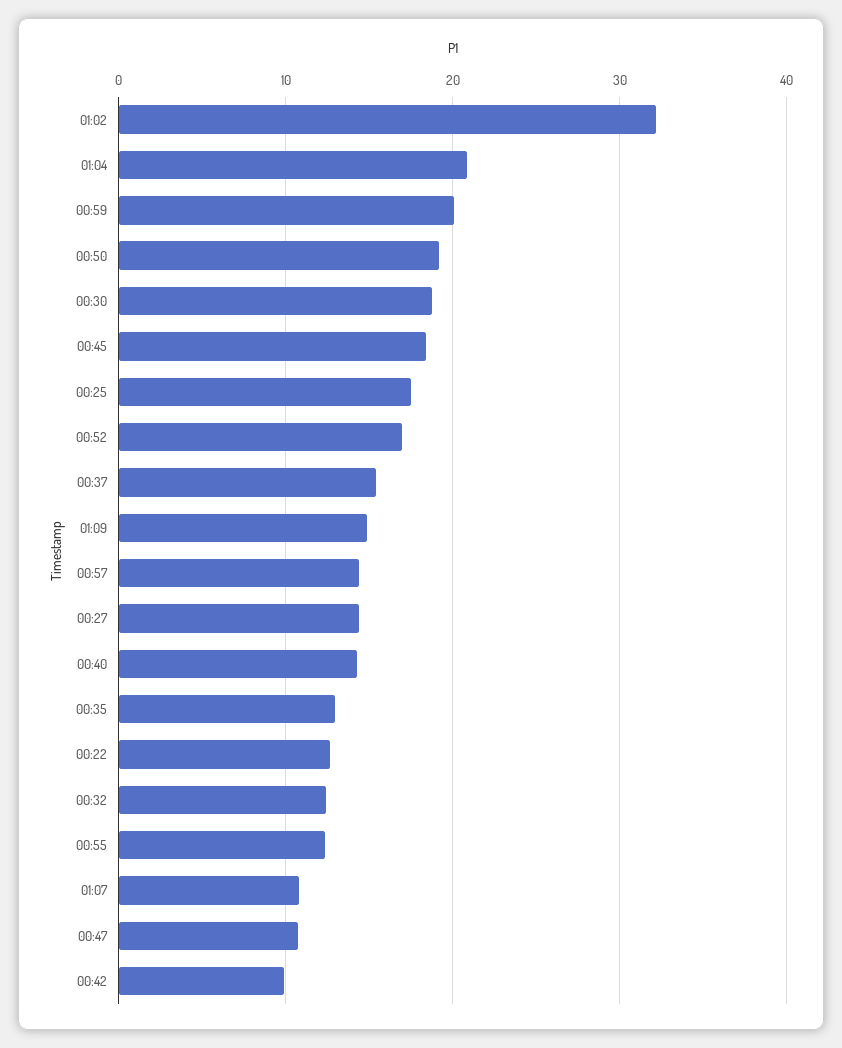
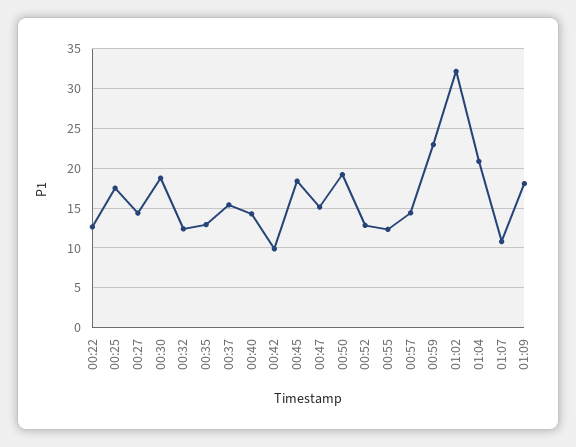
00:59: 20 -> 23
00:52: 17 -> 13
01:09: 15 -> 18
00:47: 11 -> 15

